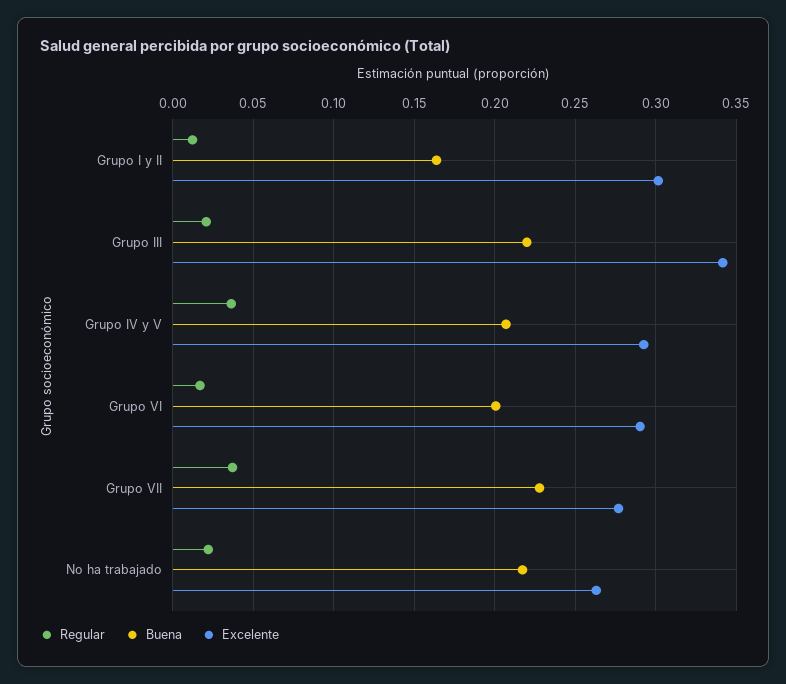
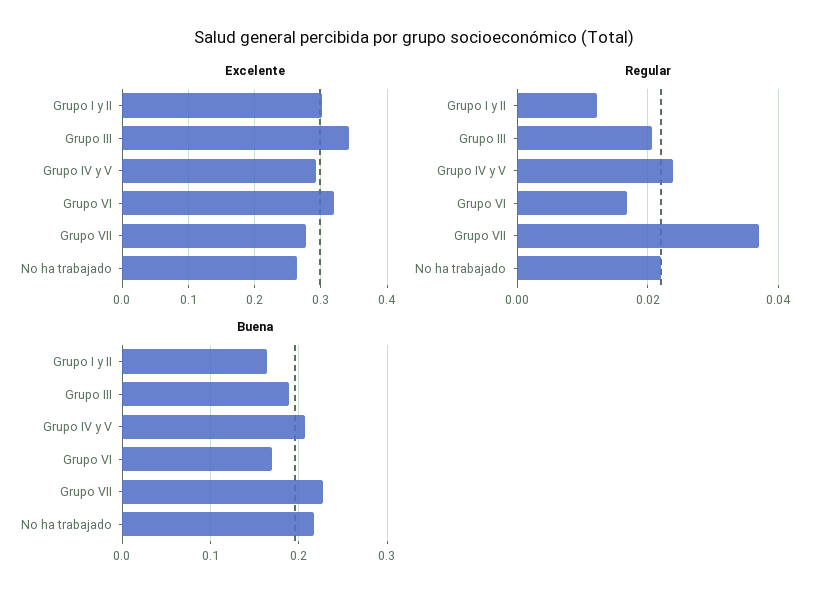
Buena, Grupo III: 0.22 -> 0.19
Regular, Grupo IV y V: 0.035 -> 0.024
Buena, Grupo VI: 0.2 -> 0.17
Excelente, Grupo VI: 0.29 -> 0.32

